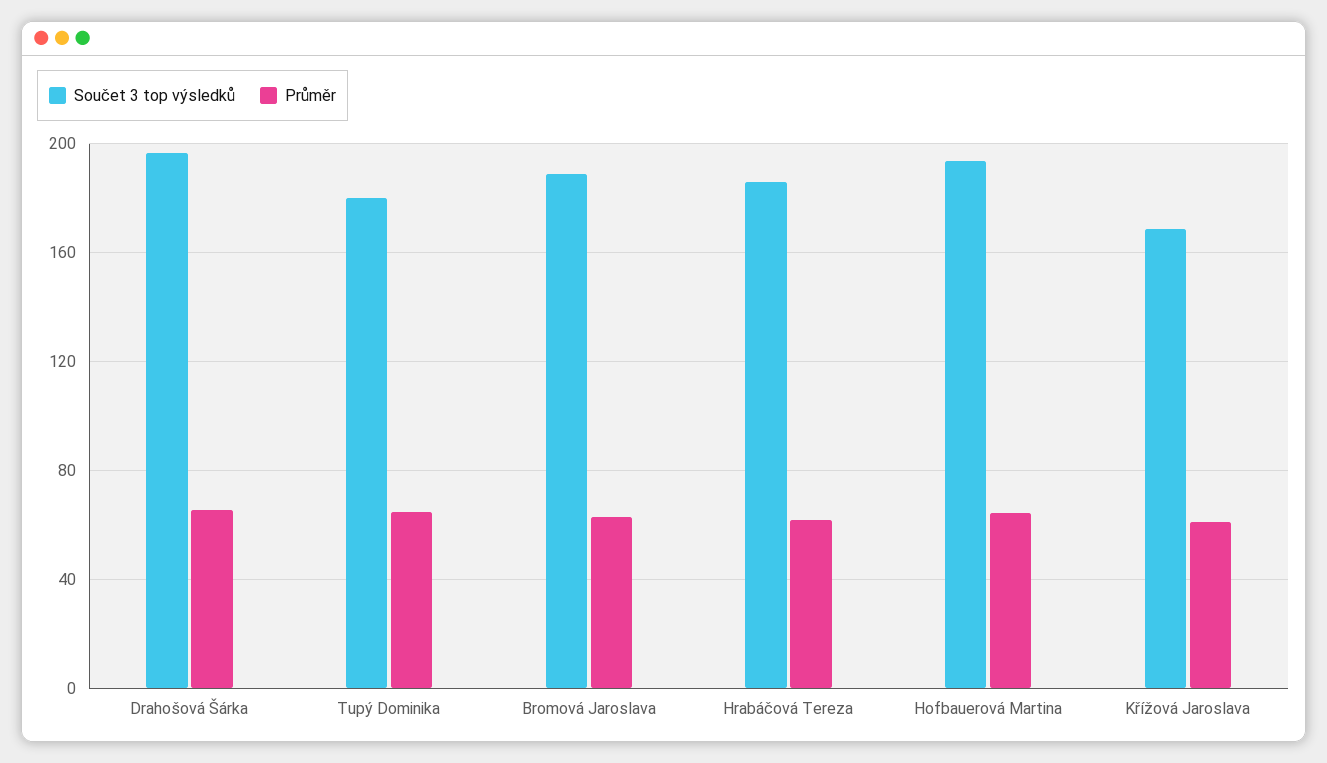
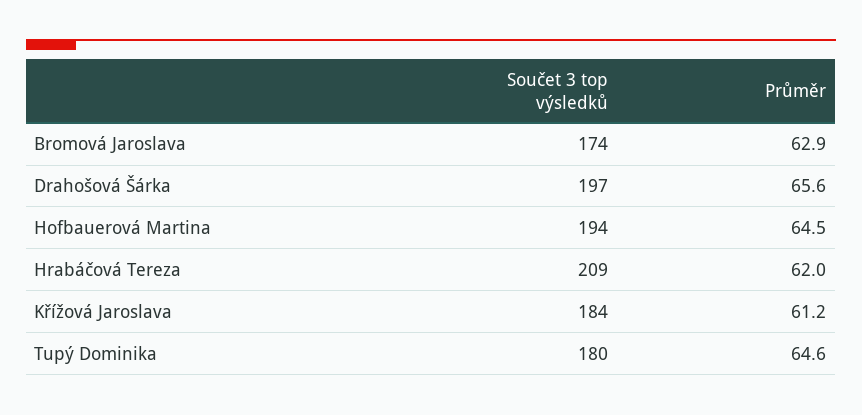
Součet 3 top výsledků, Bromová Jaroslava: 190 -> 174
Součet 3 top výsledků, Hrabáčová Tereza: 185 -> 209
Součet 3 top výsledků, Křížová Jaroslava: 170 -> 184

